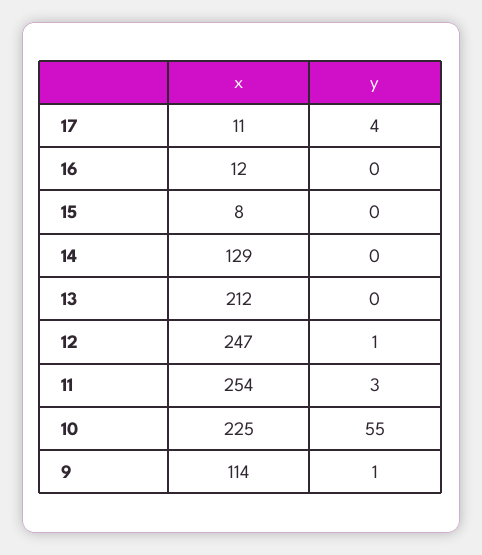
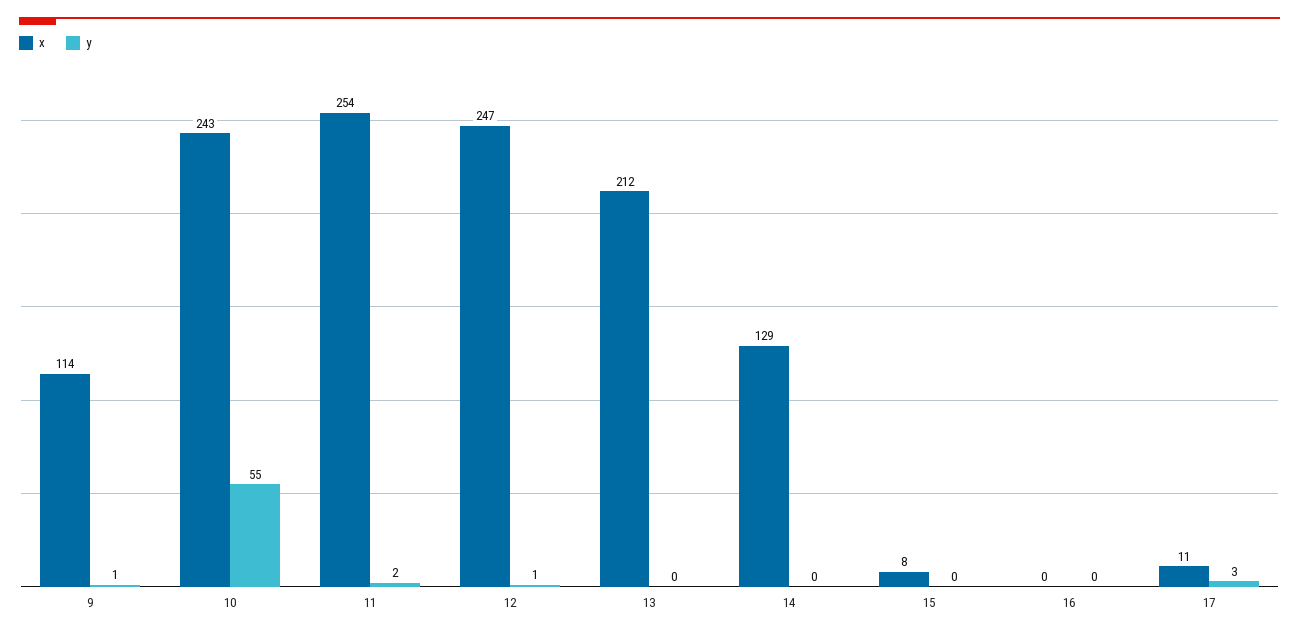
y, 17: 4 -> 3
x, 16: 12 -> 0
y, 11: 3 -> 2
x, 10: 225 -> 243

